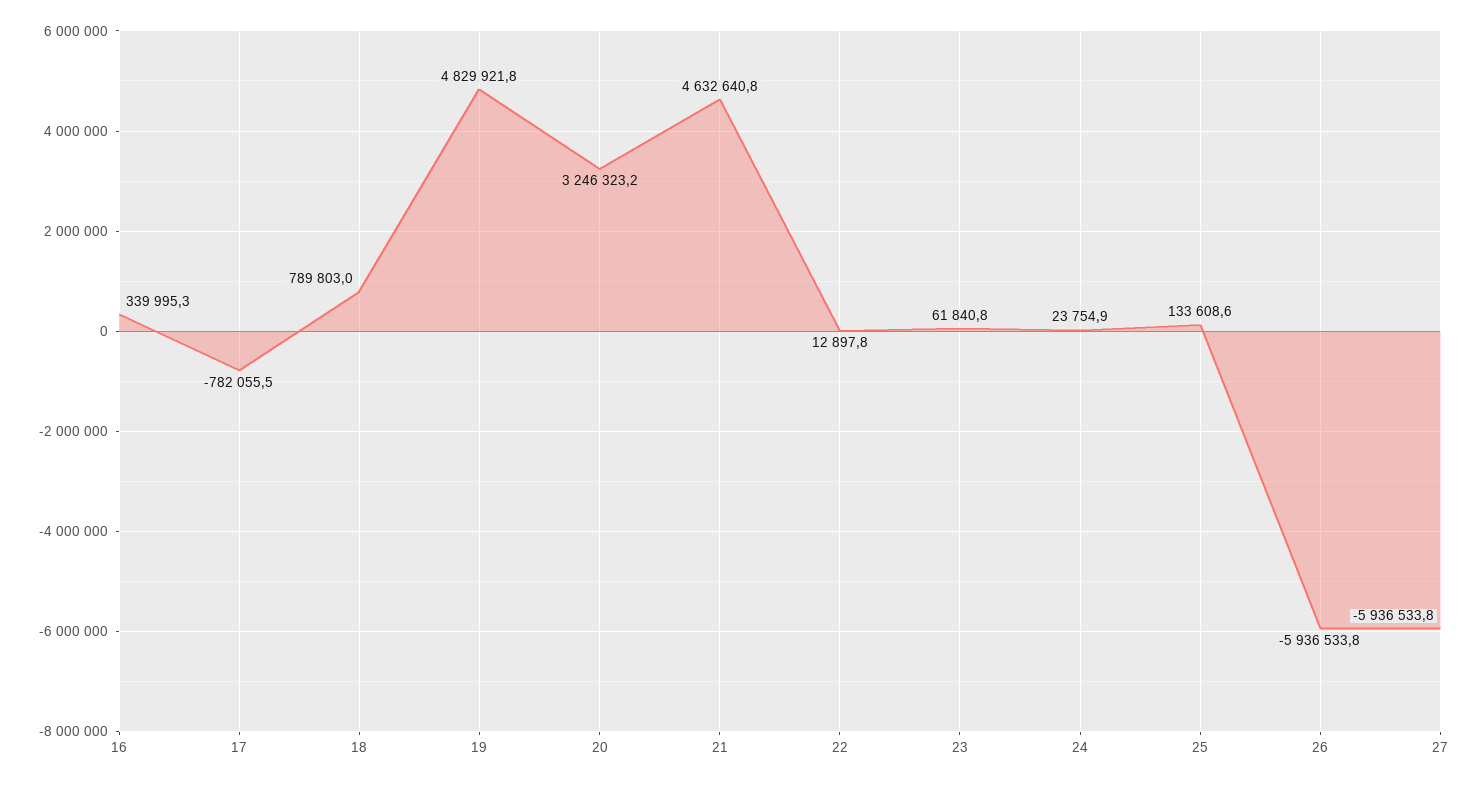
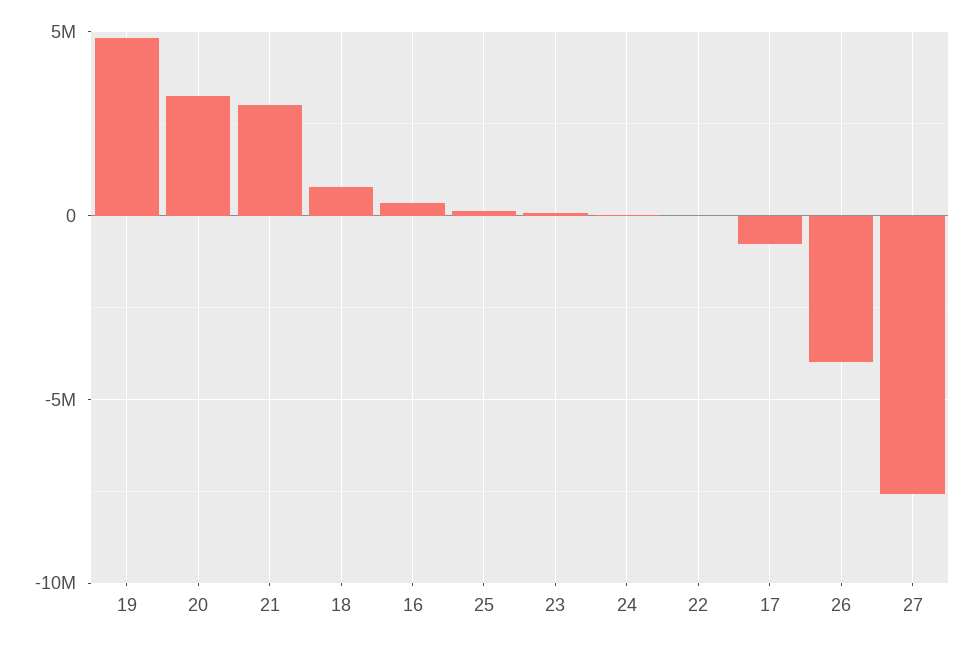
21: 4632640.8 -> 3000000
26: -5936533.8 -> -4000000
27: -5936533.8 -> -7500000

